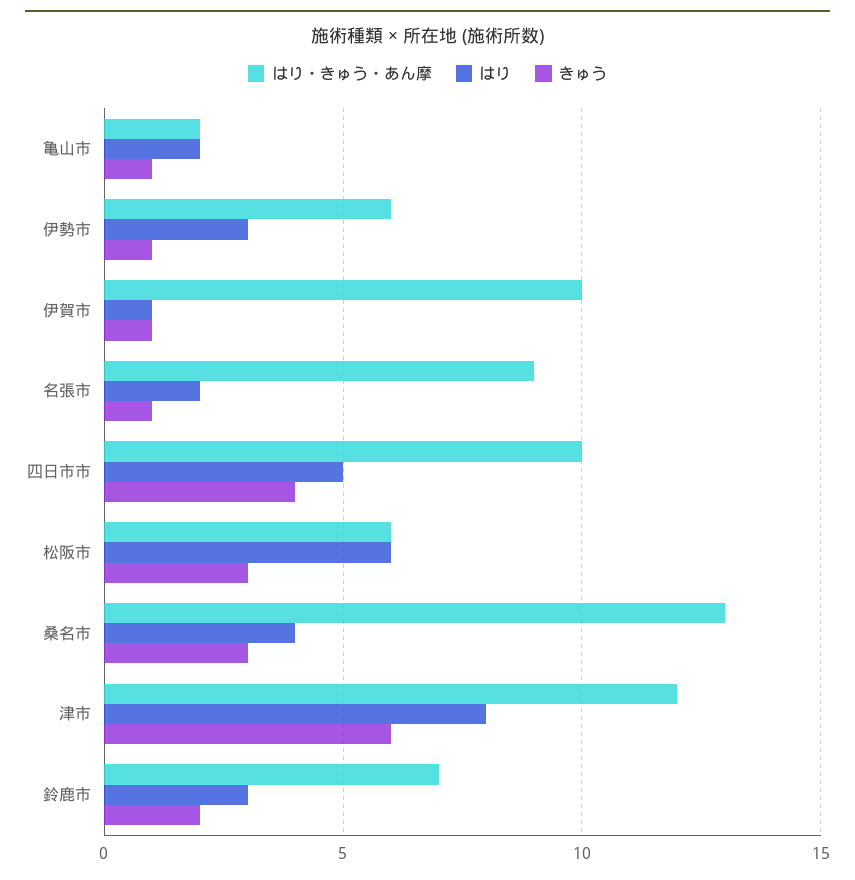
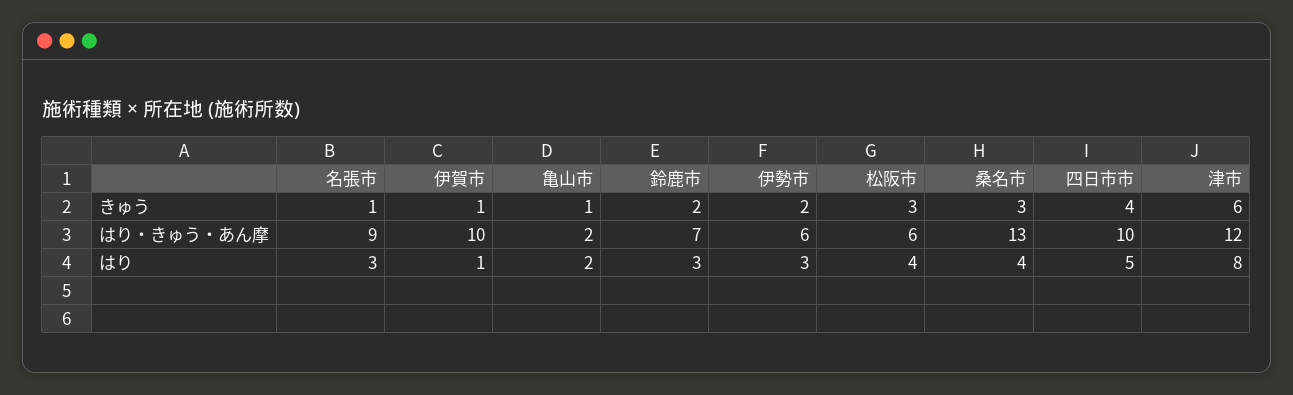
きゅう, 伊勢市: 1 -> 2
はり, 名張市: 2 -> 3
はり, 松阪市: 6 -> 4

